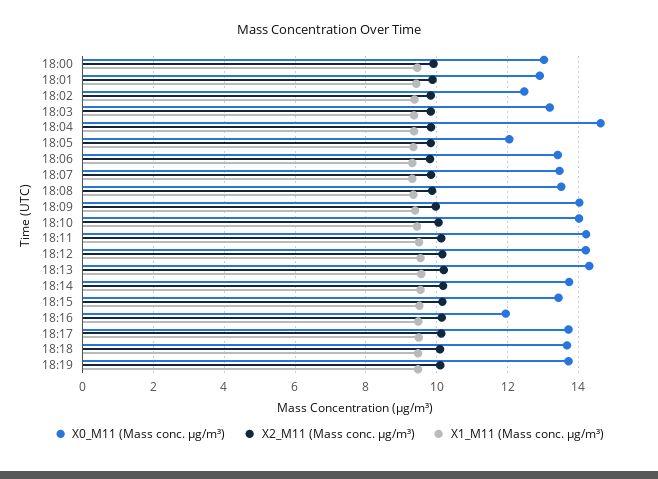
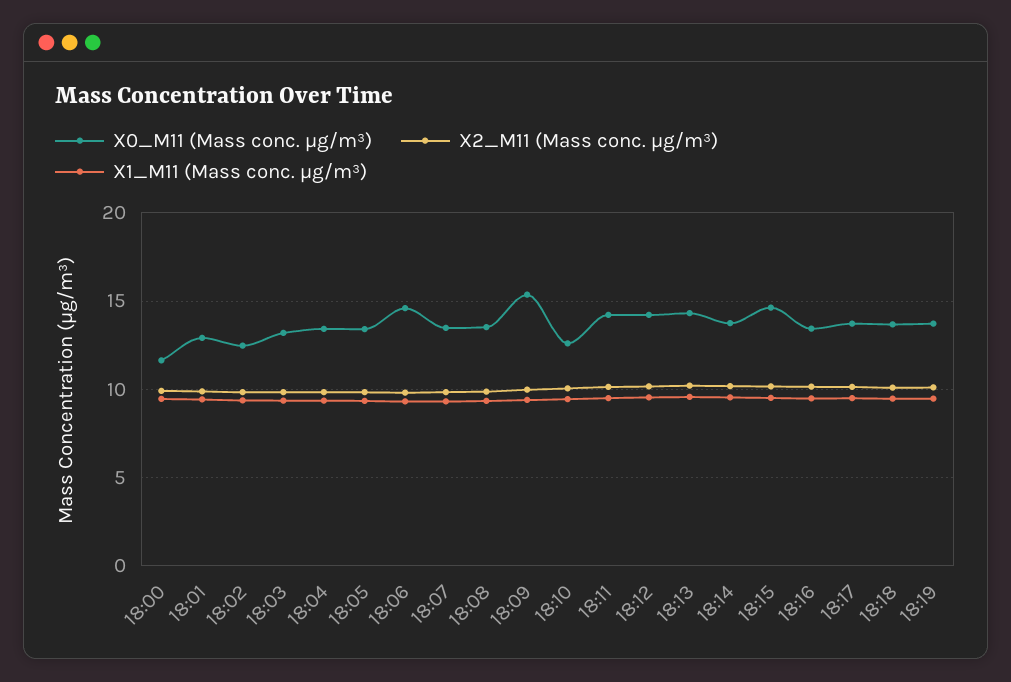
X0_M11 (Mass conc. μg/m³), 18:00: 13 -> 11.5
X0_M11 (Mass conc. μg/m³), 18:04: 14.6 -> 13.5
X0_M11 (Mass conc. μg/m³), 18:05: 12 -> 13.5
X0_M11 (Mass conc. μg/m³), 18:06: 13.4 -> 14.5
X0_M11 (Mass conc. μg/m³), 18:09: 14 -> 15.5
X0_M11 (Mass conc. μg/m³), 18:10: 14 -> 12.5
X0_M11 (Mass conc. μg/m³), 18:15: 13.4 -> 14.5
X0_M11 (Mass conc. μg/m³), 18:16: 12 -> 13.5

